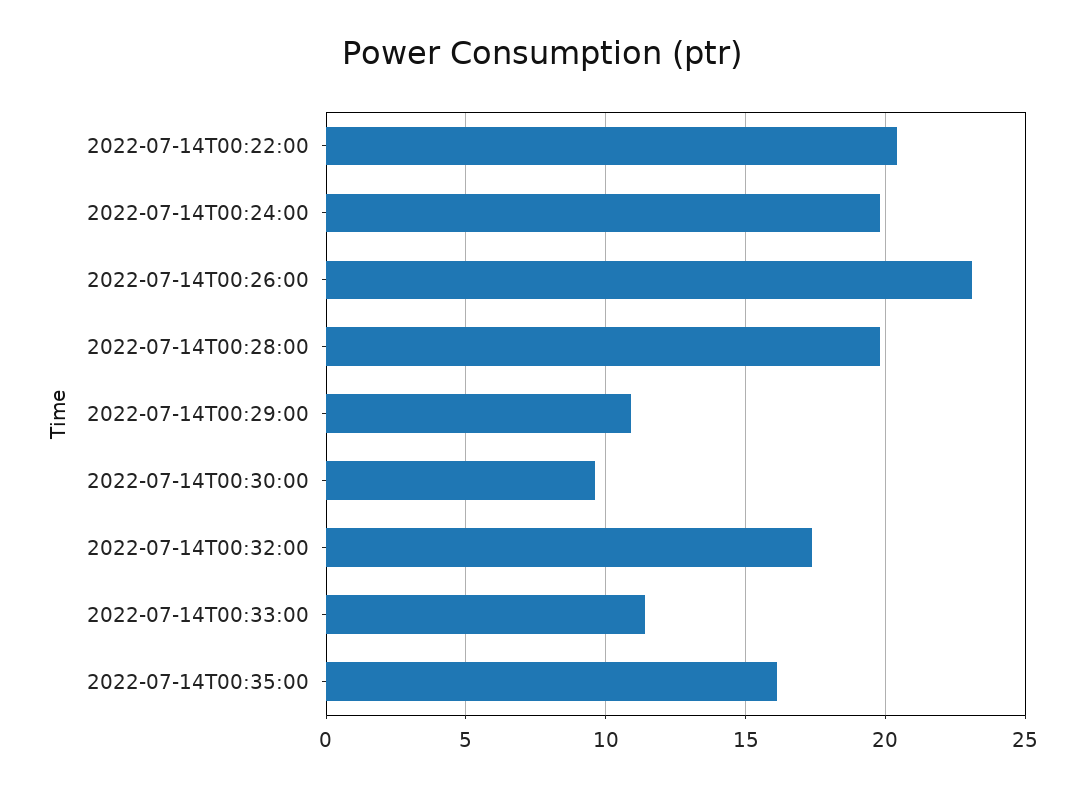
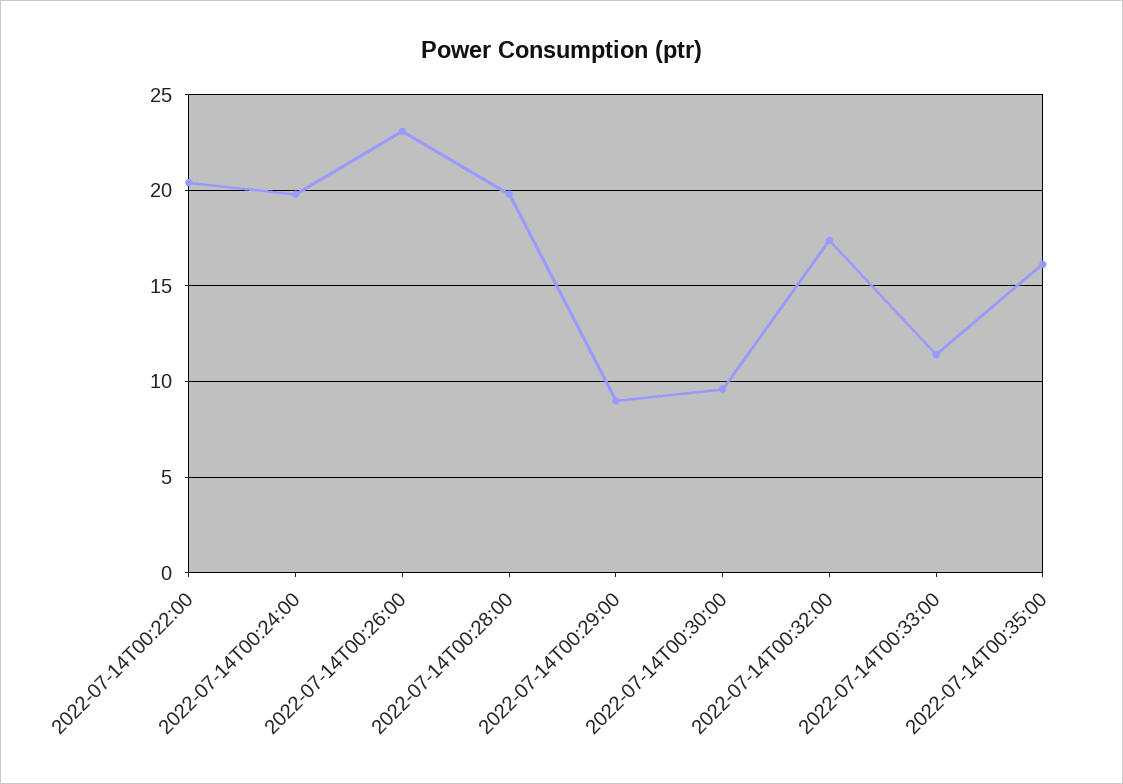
2022-07-14T00:29:00: 11 -> 9

